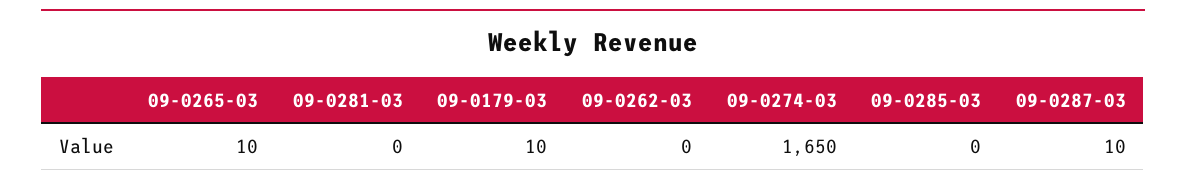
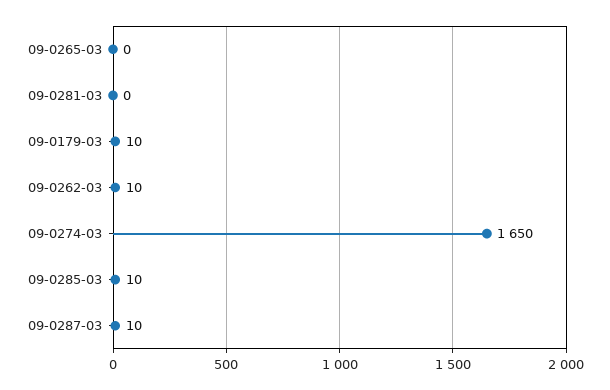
09-0265-03: 10 -> 0
09-0262-03: 0 -> 10
09-0285-03: 0 -> 10

